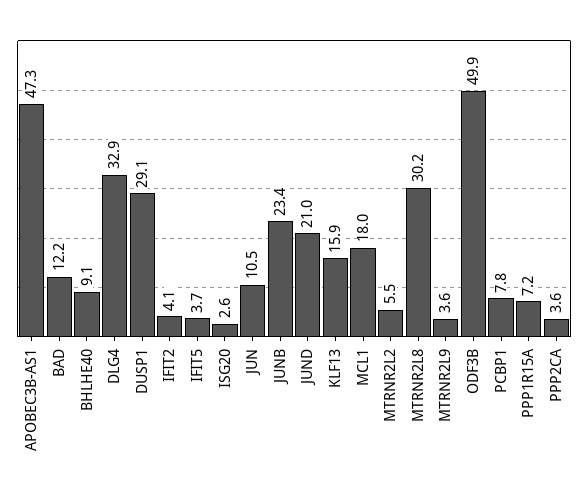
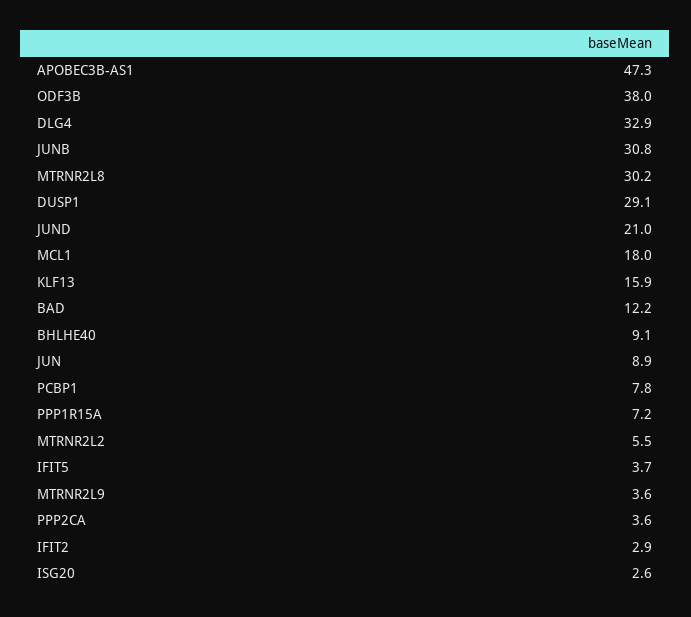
IFIT2: 4.1 -> 2.9
JUN: 10.5 -> 8.9
JUNB: 23.4 -> 30.8
ODF3B: 49.9 -> 38

